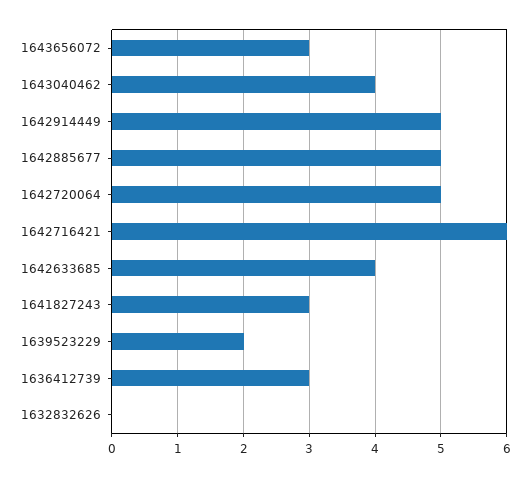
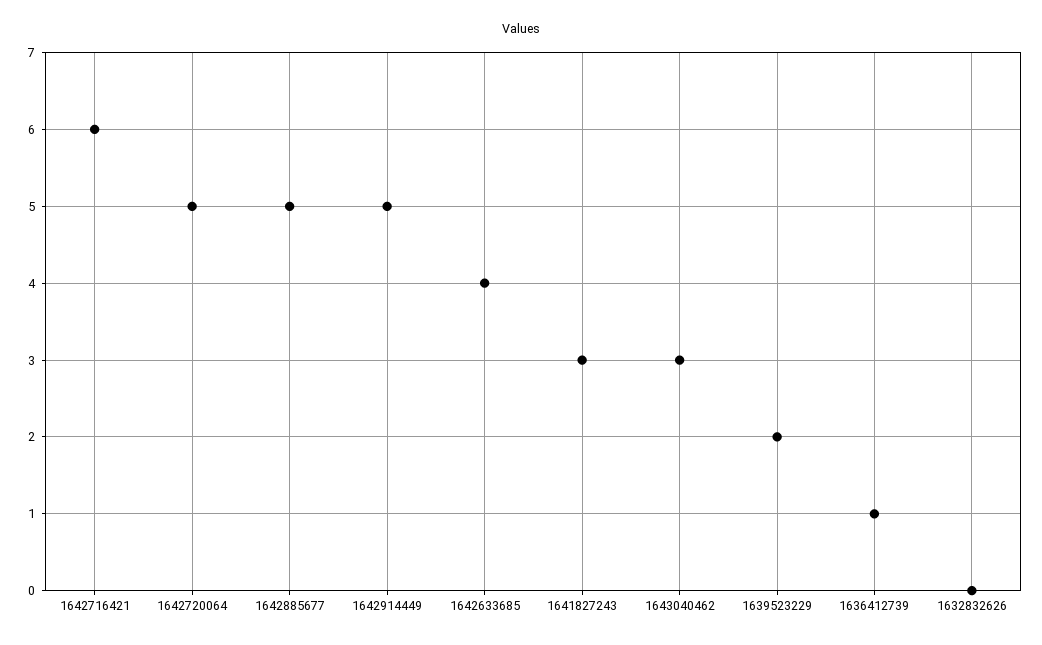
1643656072: 3 -> none
1643040462: 4 -> 3
1636412739: 3 -> 1

